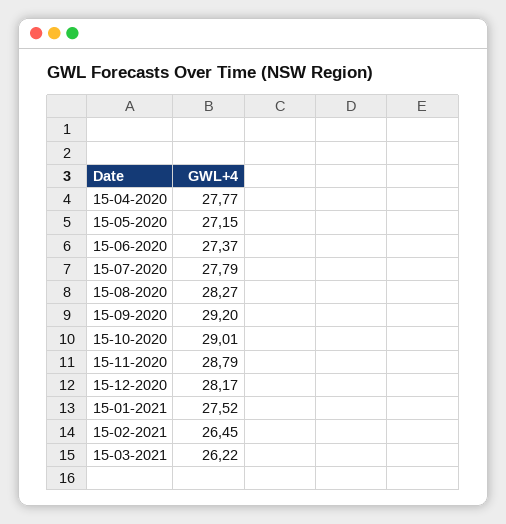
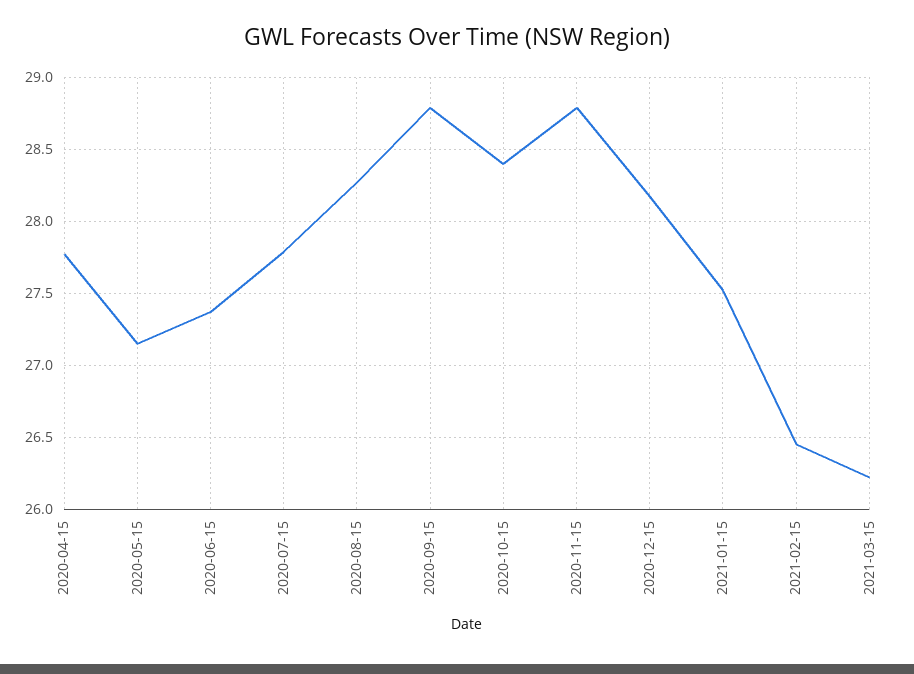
15-09-2020: 29.2 -> 28.8
15-10-2020: 29.01 -> 28.4

